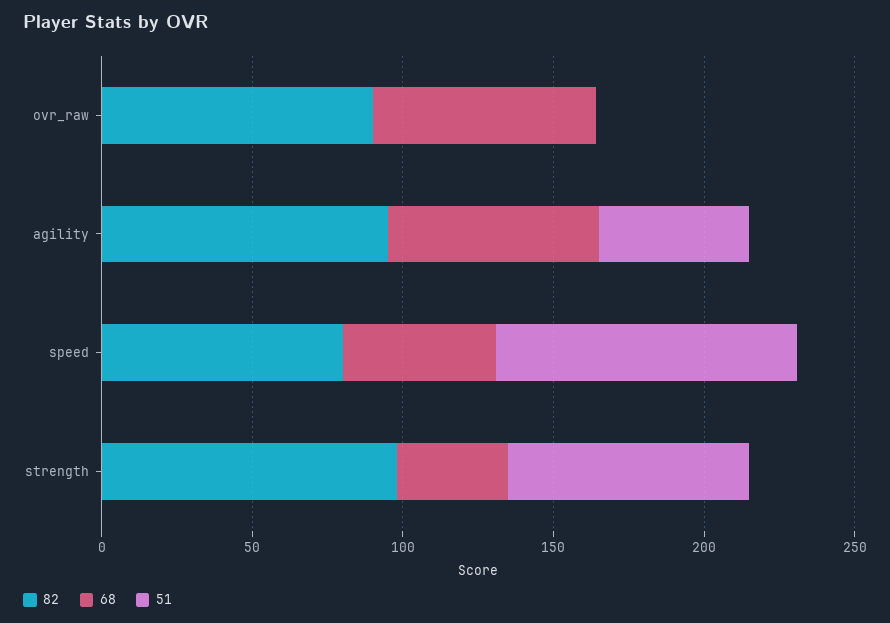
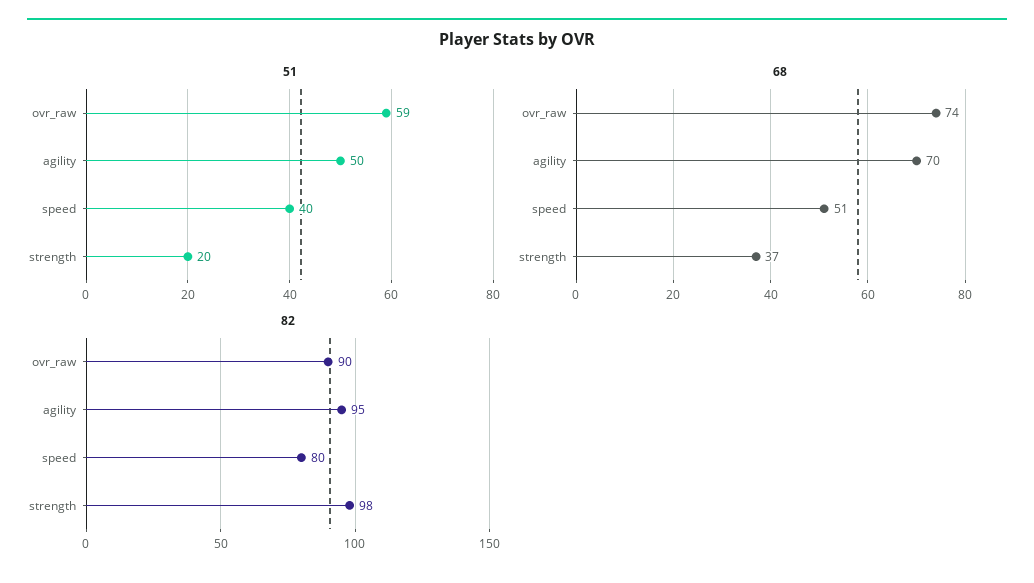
51, ovr_raw: 0 -> 59
51, speed: 100 -> 40
51, strength: 80 -> 20

